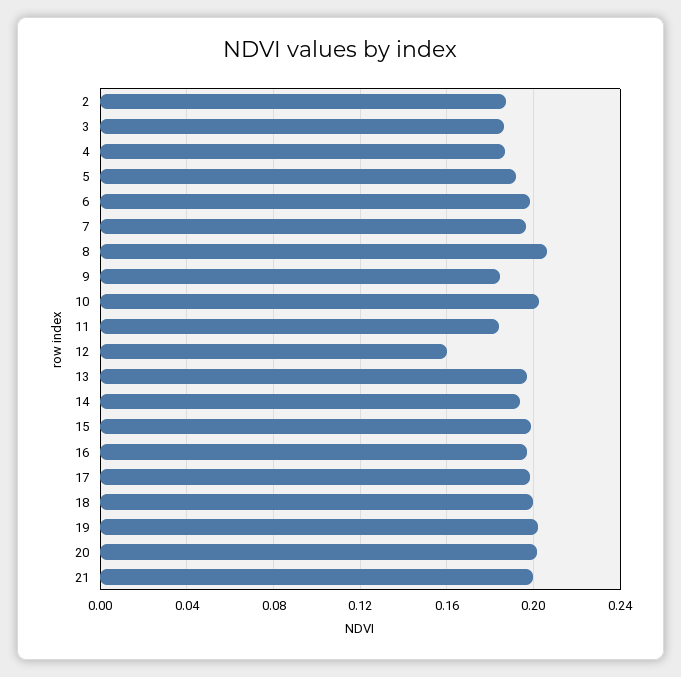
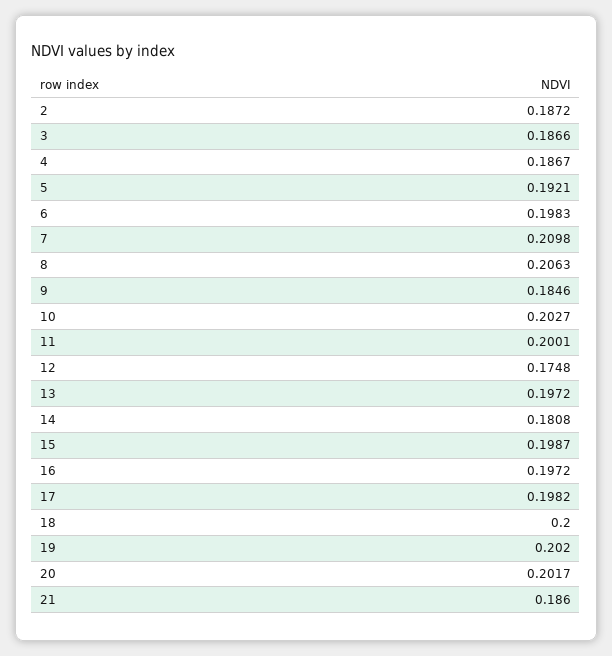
7: 0.195 -> 0.2098
11: 0.185 -> 0.2001
12: 0.16 -> 0.1748
14: 0.195 -> 0.1808
21: 0.2 -> 0.186

